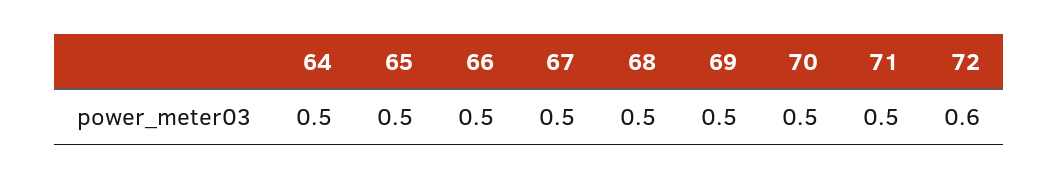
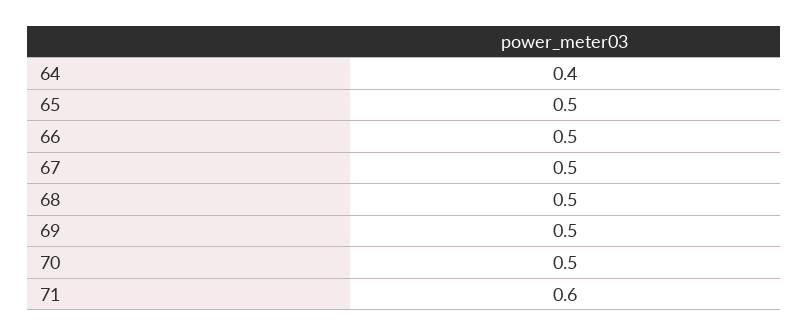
64: 0.5 -> 0.4
71: 0.5 -> 0.6
72: 0.6 -> none

